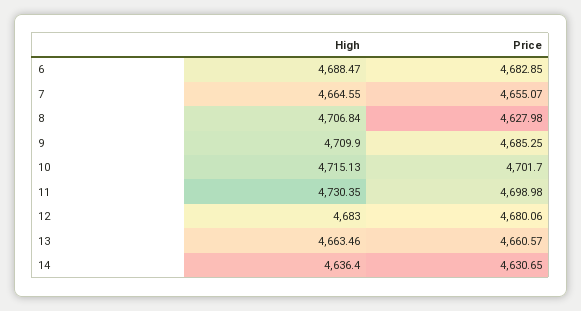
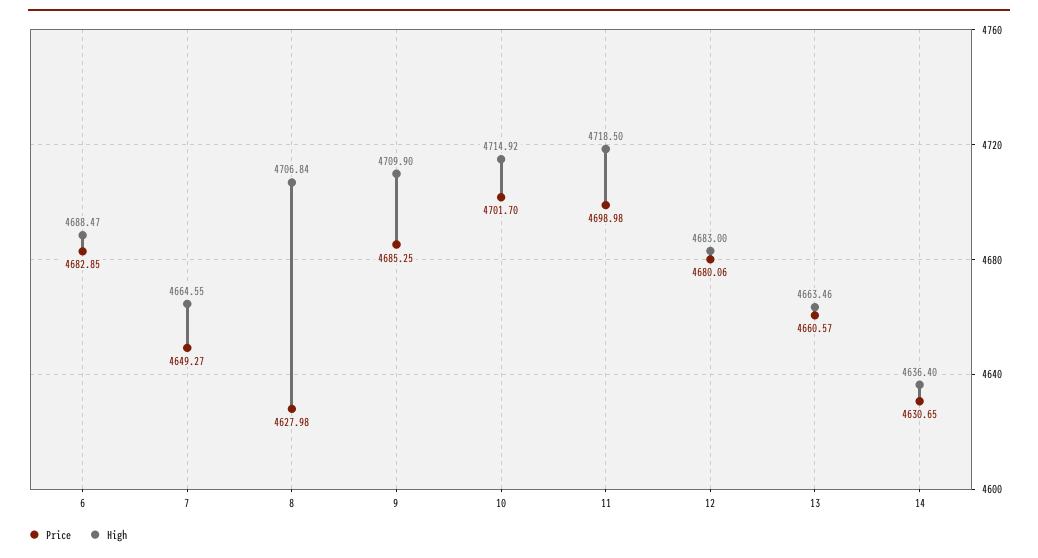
Price, 7: 4655.07 -> 4649.27
High, 10: 4715.13 -> 4714.92
High, 11: 4730.35 -> 4718.5

